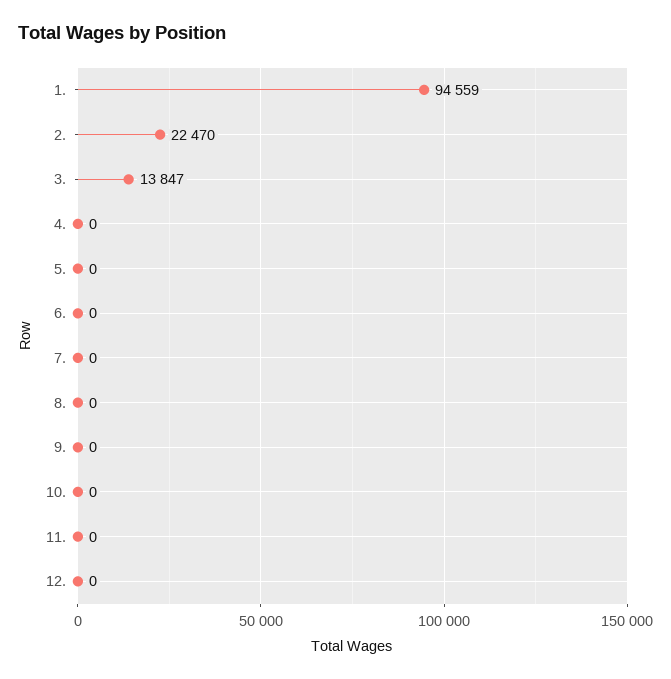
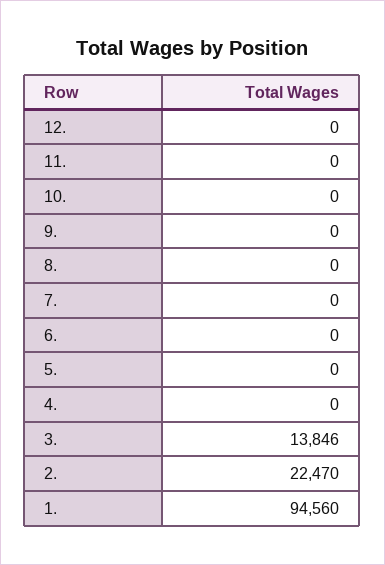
1.: 94559 -> 94560
3.: 13847 -> 13846

